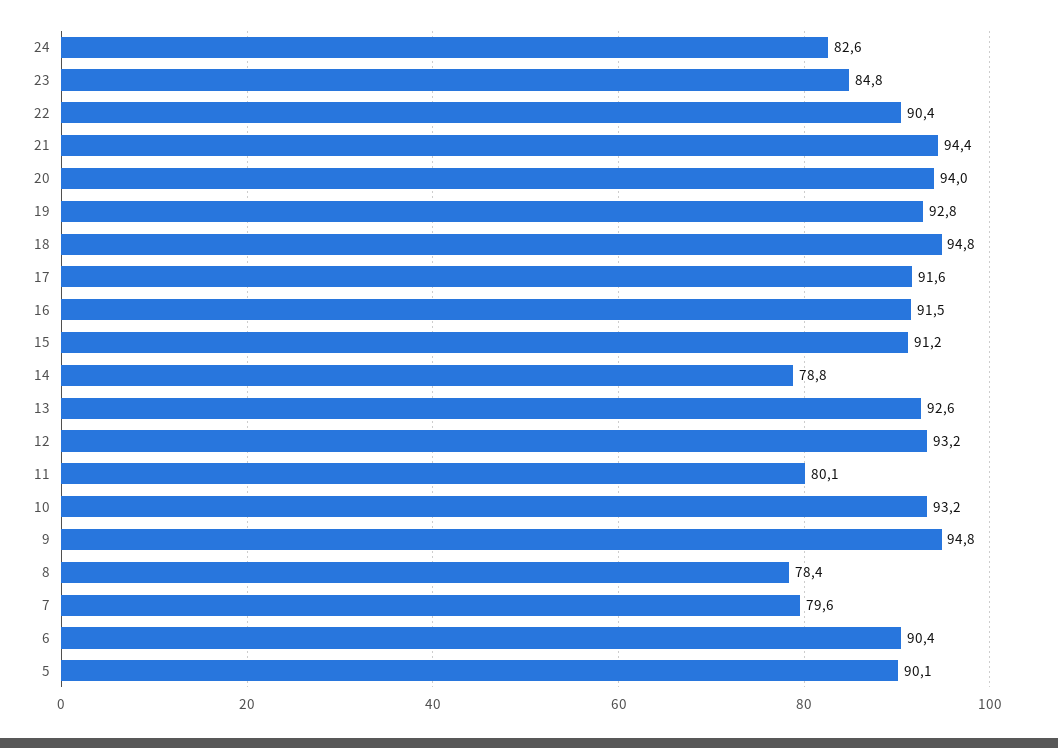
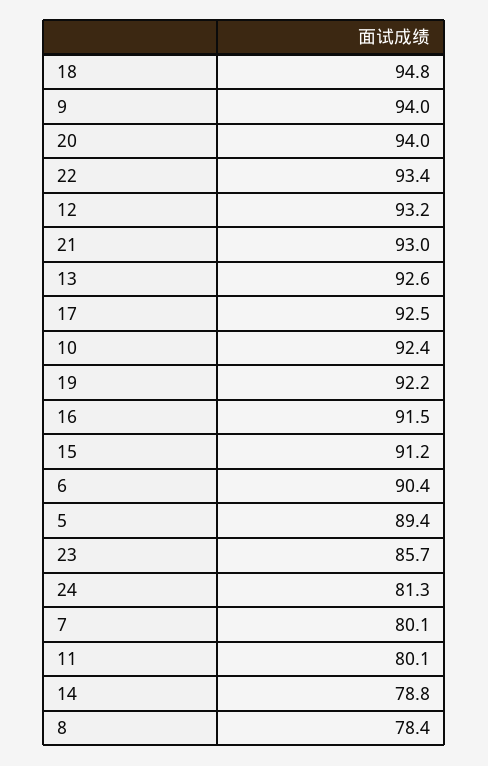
24: 82.6 -> 81.3
23: 84.8 -> 85.7
22: 90.4 -> 93.4
21: 94.4 -> 93
19: 92.8 -> 92.2
17: 91.6 -> 92.5
10: 93.2 -> 92.4
9: 94.8 -> 94
7: 79.6 -> 80.1
5: 90.1 -> 89.4

